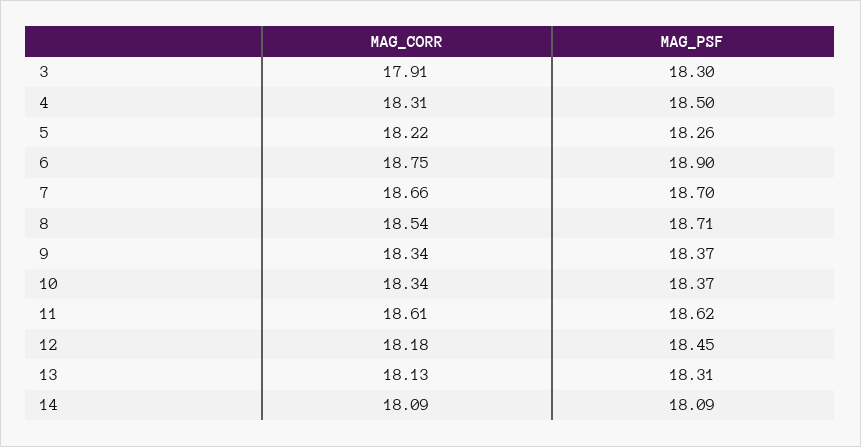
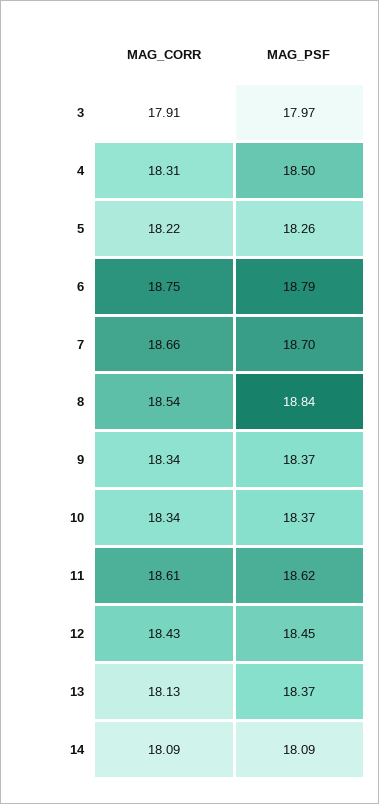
MAG_PSF, 3: 18.3 -> 17.97
MAG_PSF, 6: 18.9 -> 18.79
MAG_PSF, 8: 18.71 -> 18.84
MAG_CORR, 12: 18.18 -> 18.43
MAG_PSF, 13: 18.31 -> 18.37

